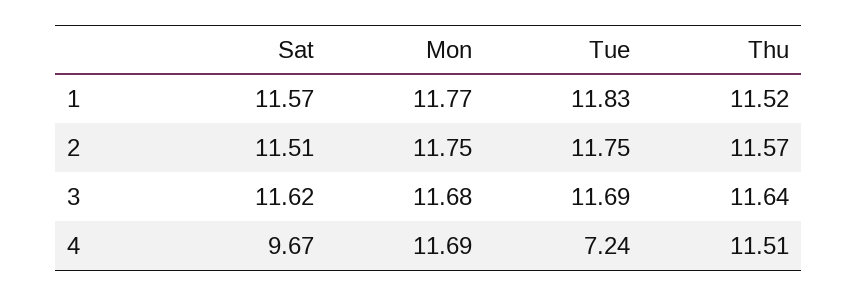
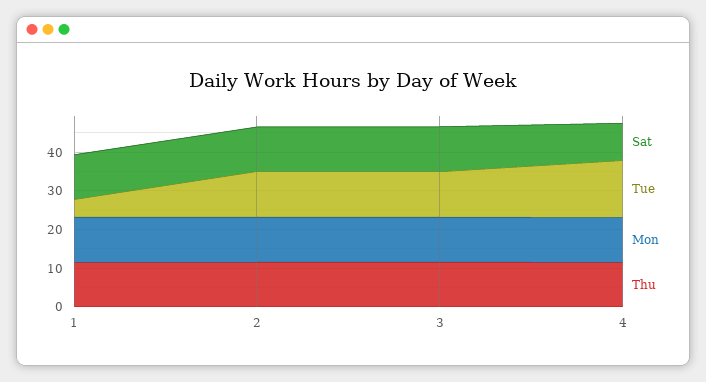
Tue, 1: 11.83 -> 5
Tue, 4: 7.24 -> 15

